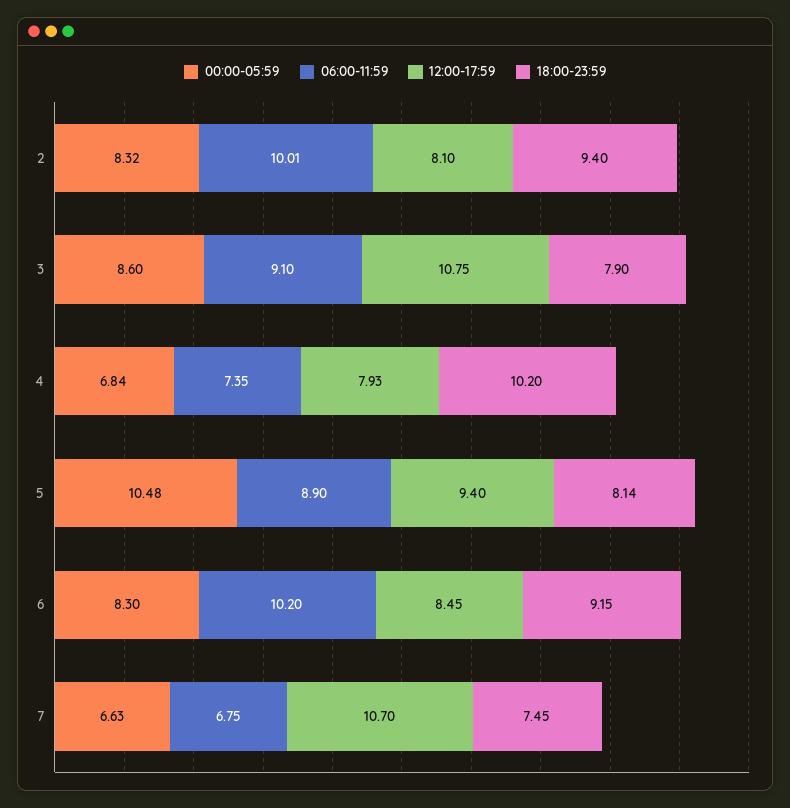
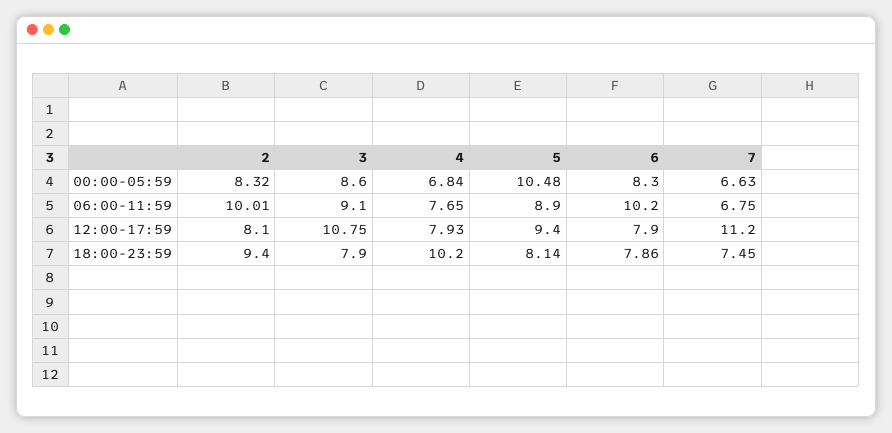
06:00-11:59, 4: 7.35 -> 7.65
12:00-17:59, 6: 8.45 -> 7.9
18:00-23:59, 6: 9.15 -> 7.86
12:00-17:59, 7: 10.7 -> 11.2

